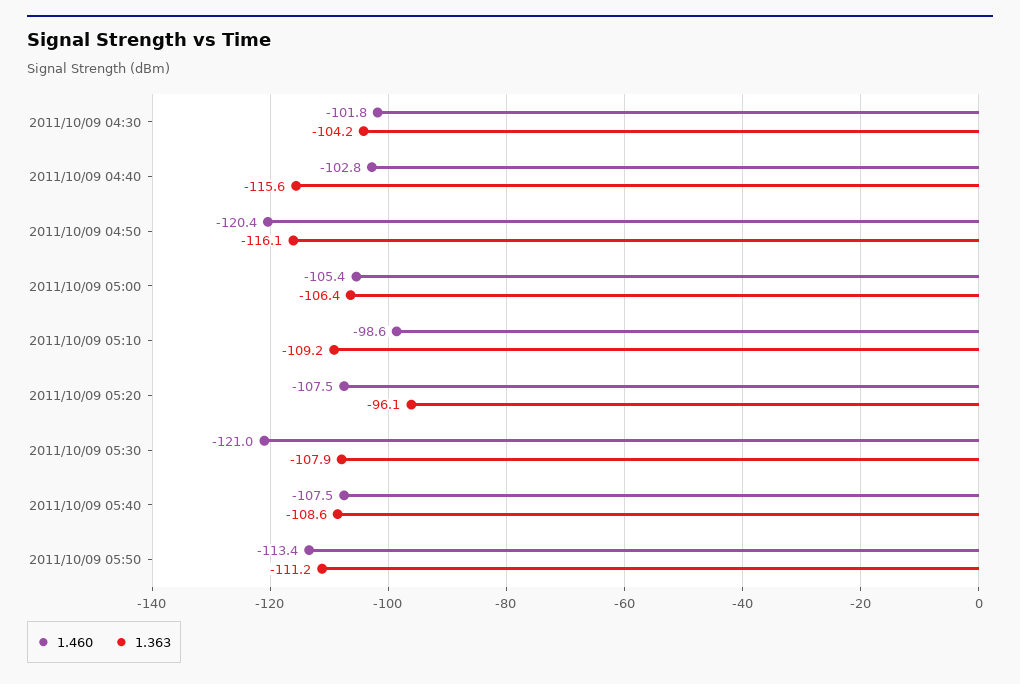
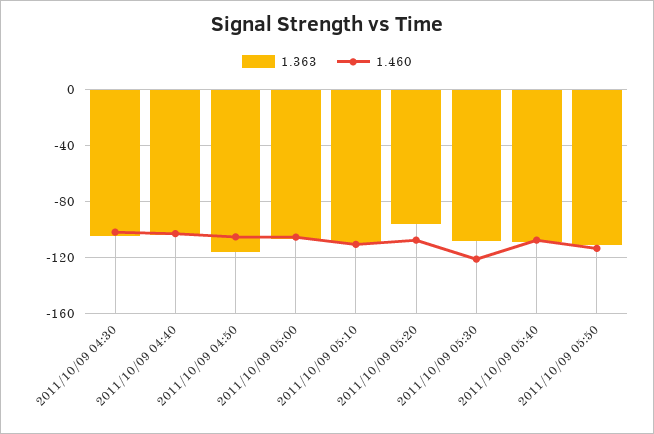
1.363, 2011/10/09 04:40: -115.6 -> -105
1.460, 2011/10/09 04:50: -120.4 -> -105
1.460, 2011/10/09 05:10: -98.6 -> -110

